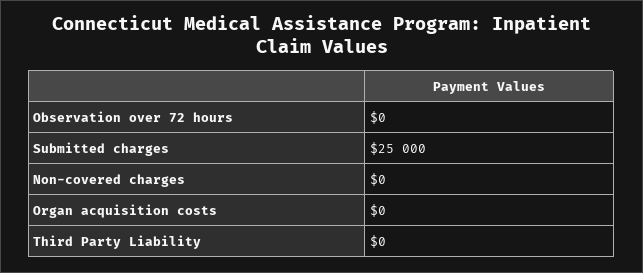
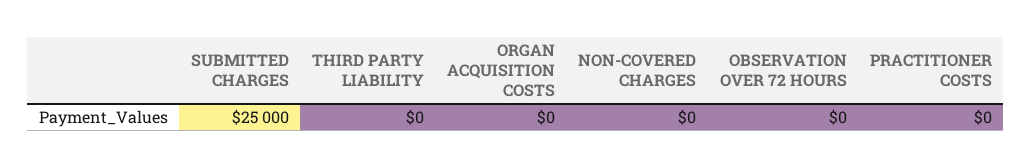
PRACTITIONER COSTS: none -> 0

